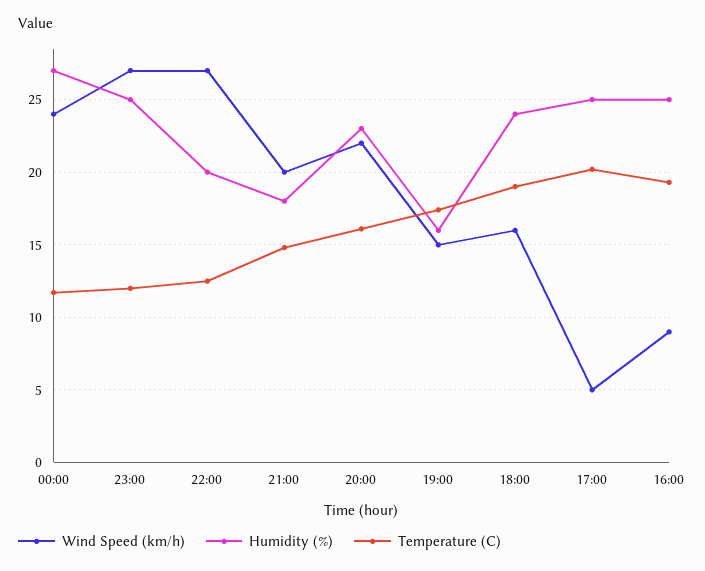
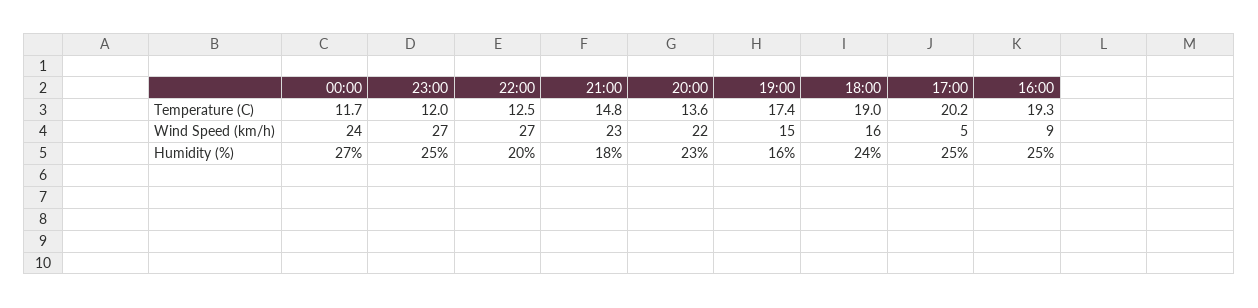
Wind Speed (km/h), 21:00: 20 -> 23
Temperature (C), 20:00: 16 -> 13.6

